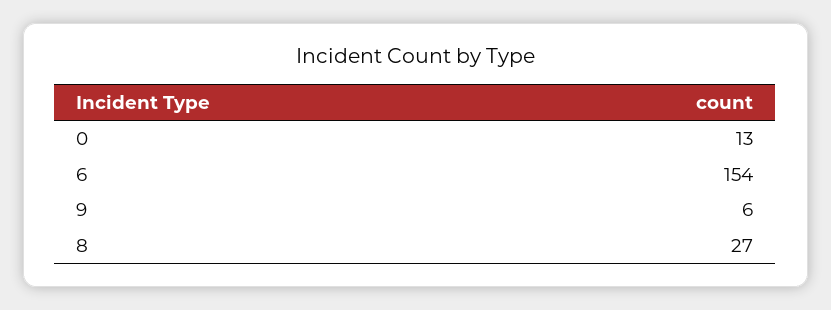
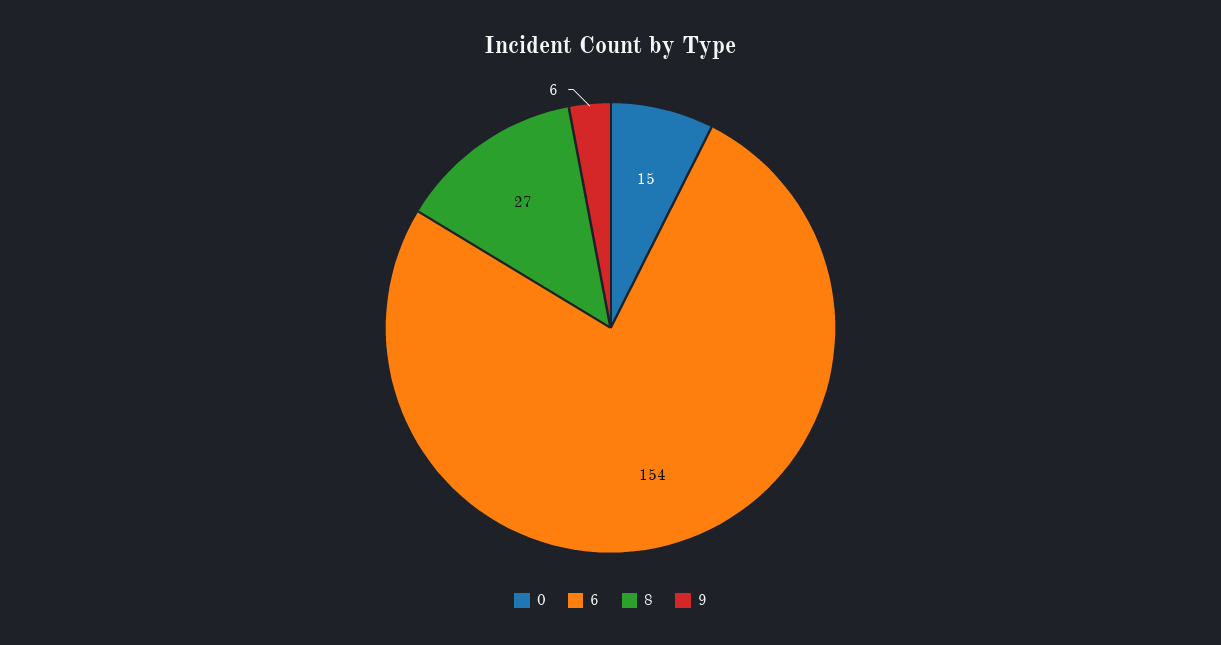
0: 13 -> 15

